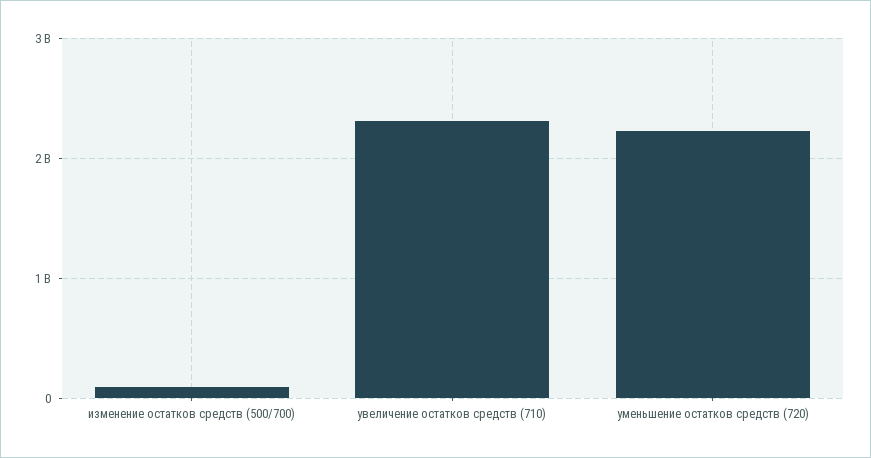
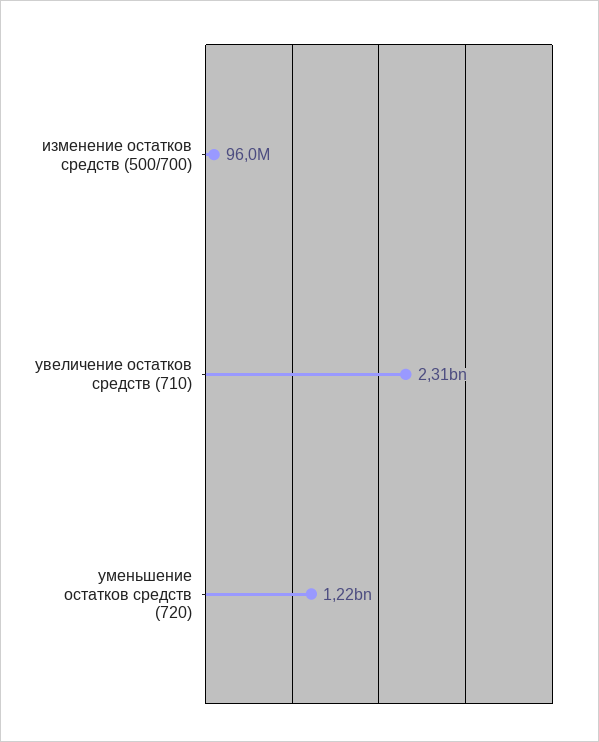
уменьшение остатков средств (720): 2200000000 -> 1220000000

